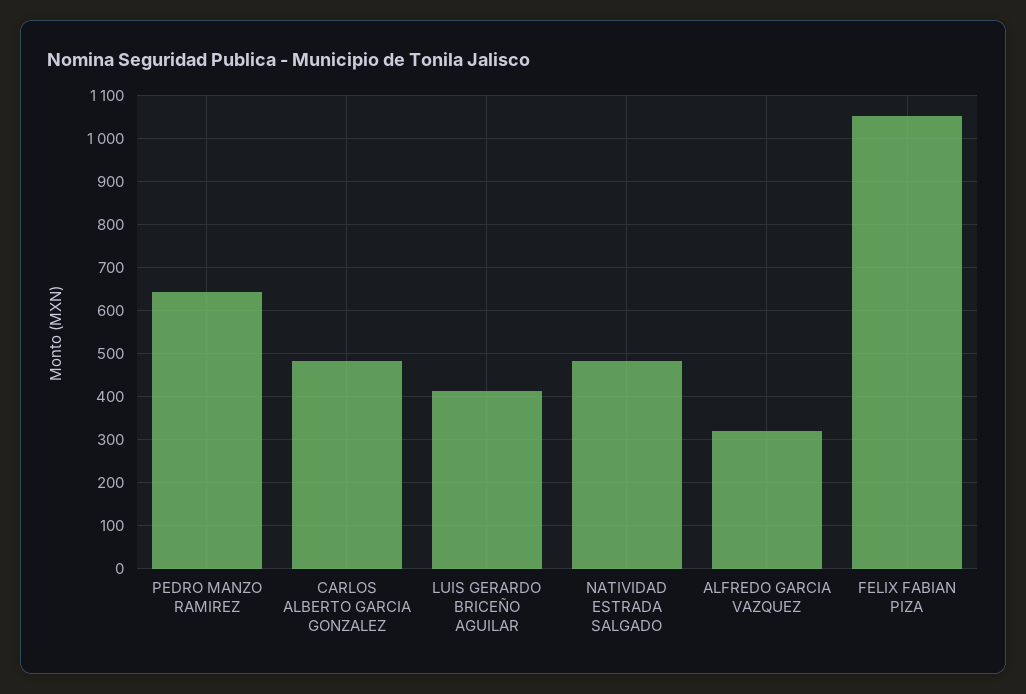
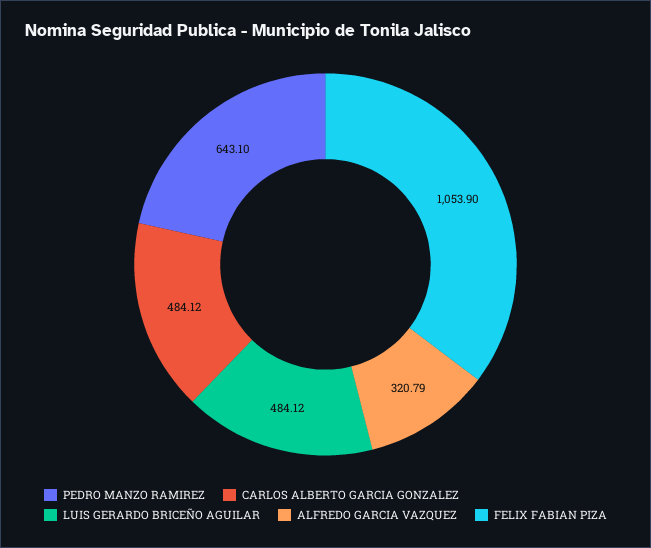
LUIS GERARDO BRICEÑO AGUILAR: 420 -> 484.12
NATIVIDAD ESTRADA SALGADO: 480 -> none

